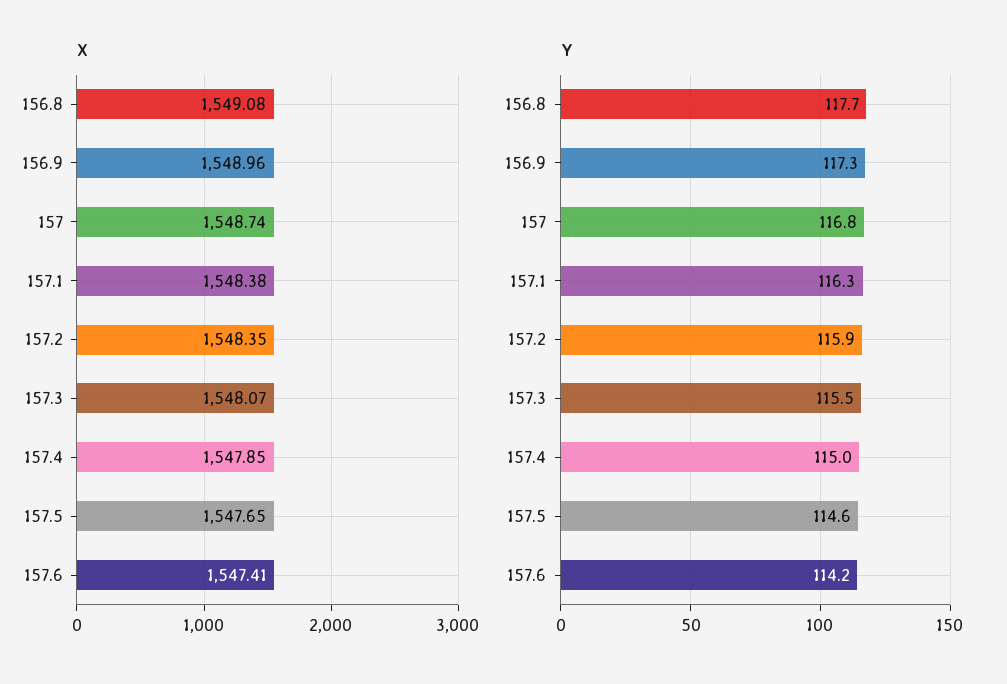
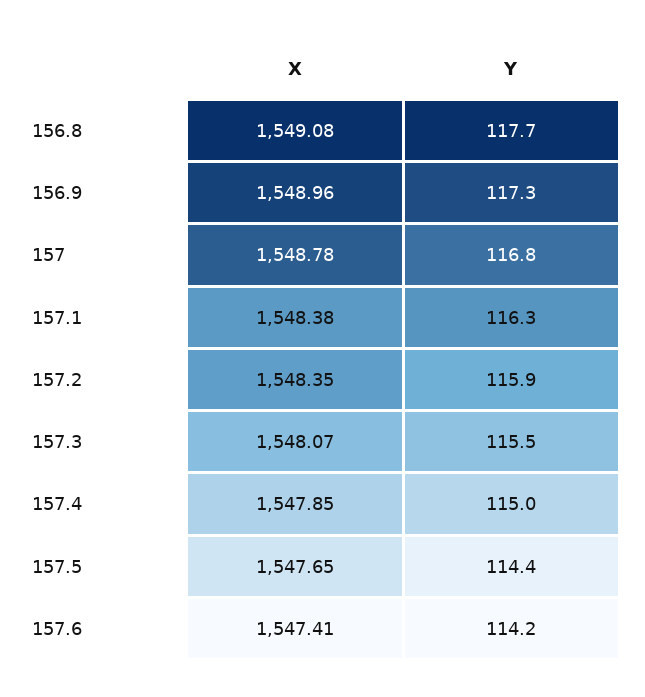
X, 157: 1548.74 -> 1548.78
Y, 157.5: 114.6 -> 114.4

